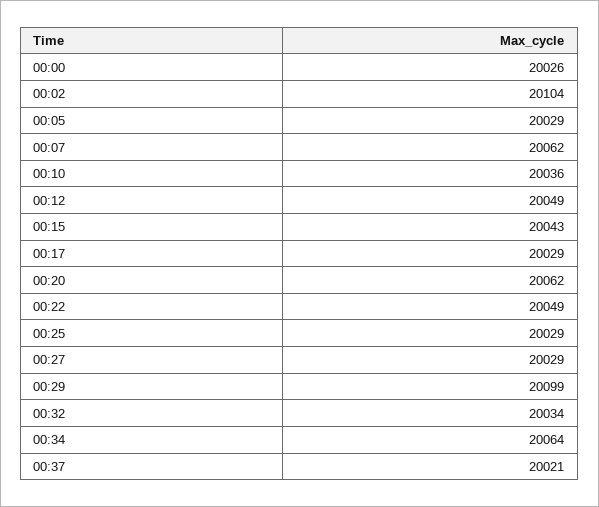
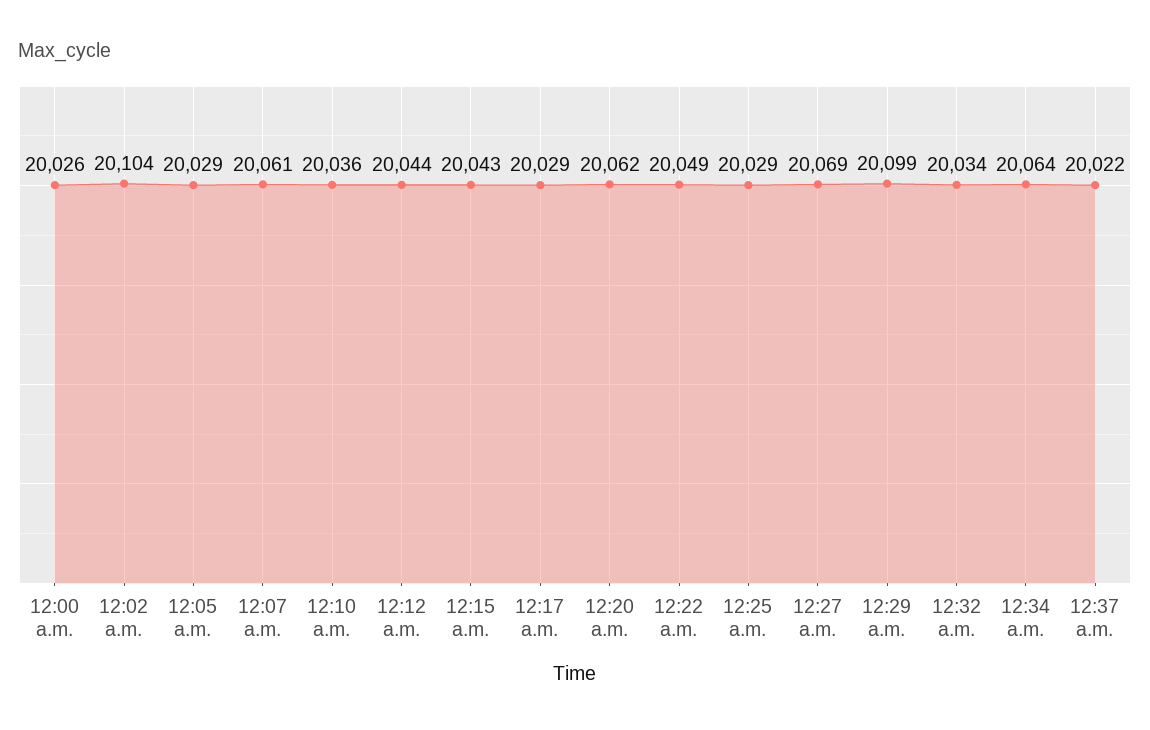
00:07: 20062 -> 20061
00:12: 20049 -> 20044
00:27: 20029 -> 20069
00:37: 20021 -> 20022

